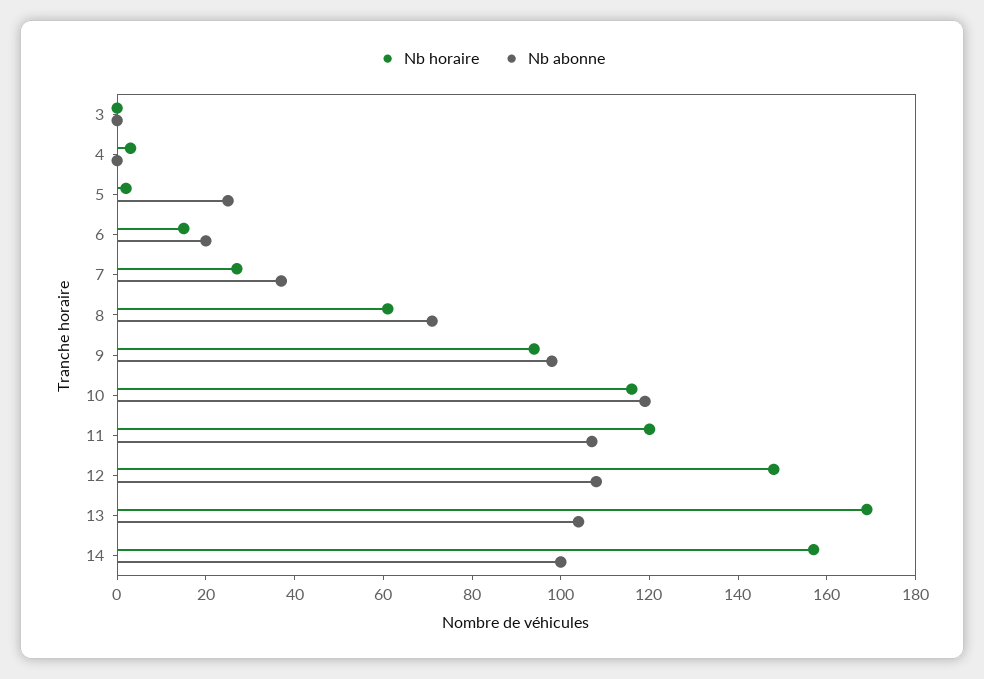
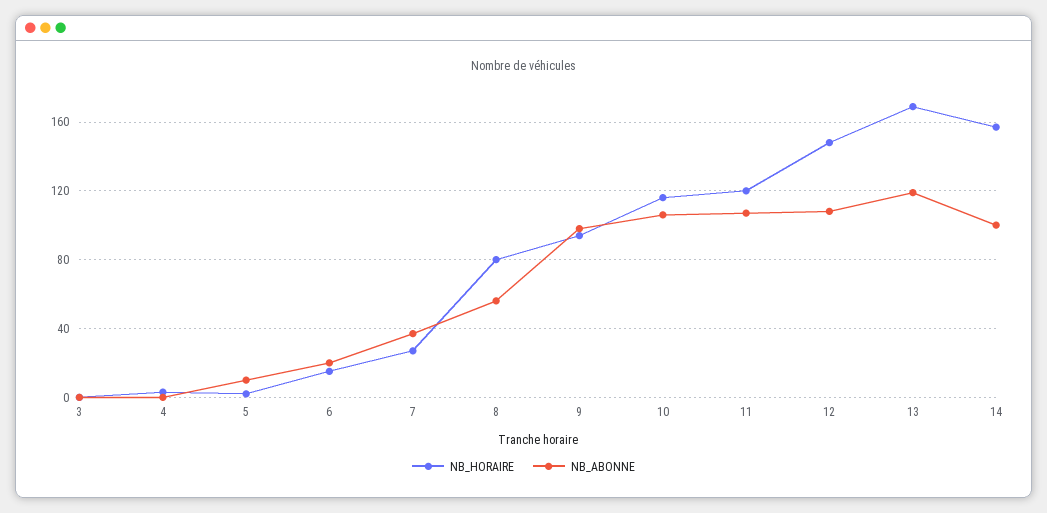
Nb abonne, 5: 25 -> 10
Nb horaire, 8: 60 -> 80
Nb abonne, 8: 70 -> 55
Nb abonne, 10: 120 -> 105
Nb abonne, 13: 105 -> 120

